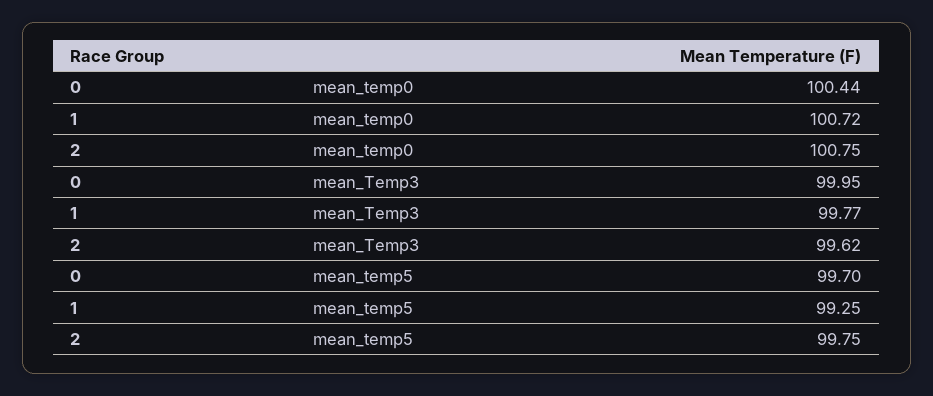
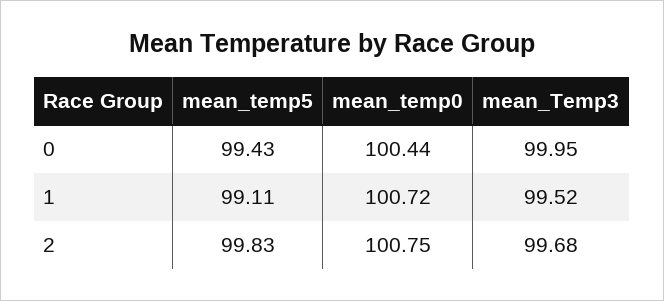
1, mean_Temp3: 99.77 -> 99.52
2, mean_Temp3: 99.62 -> 99.68
0, mean_temp5: 99.7 -> 99.43
1, mean_temp5: 99.25 -> 99.11
2, mean_temp5: 99.75 -> 99.83

